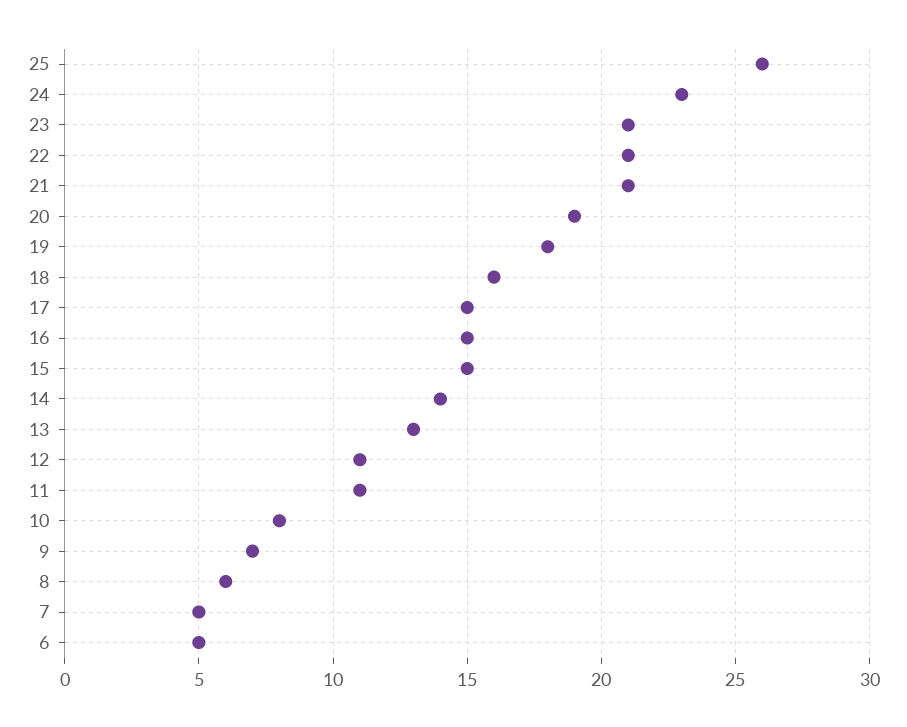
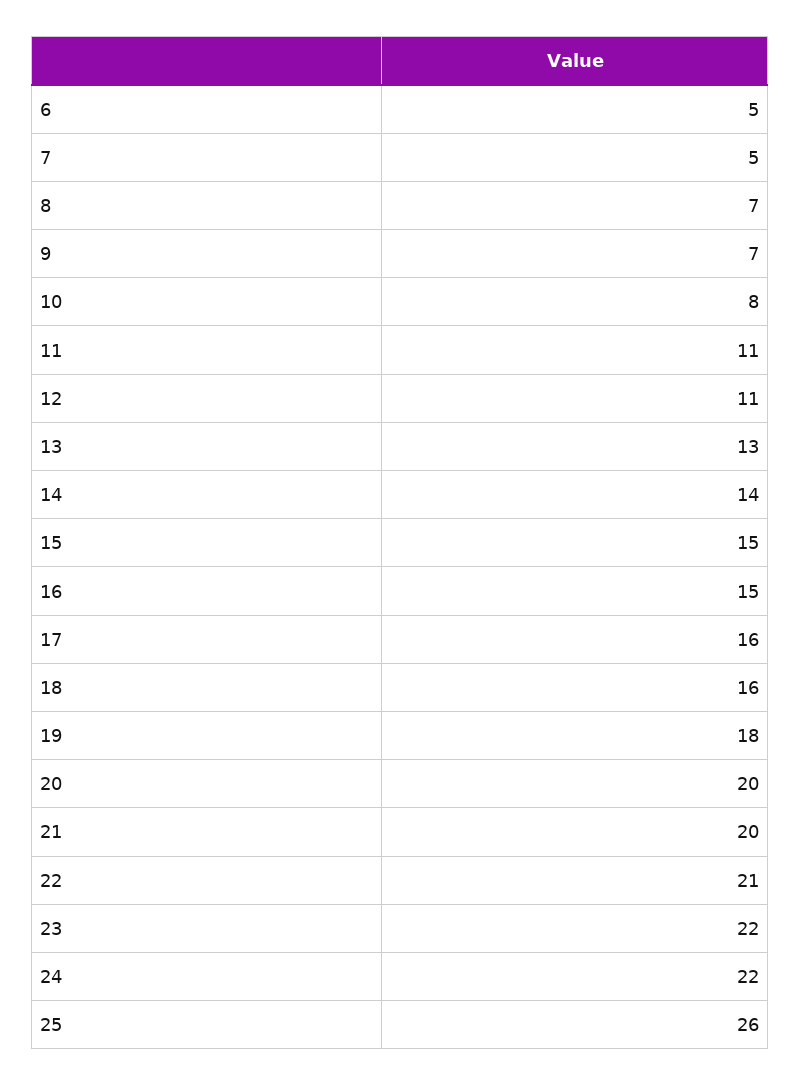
24: 23 -> 22
23: 21 -> 22
21: 21 -> 20
20: 19 -> 20
17: 15 -> 16
8: 6 -> 7

